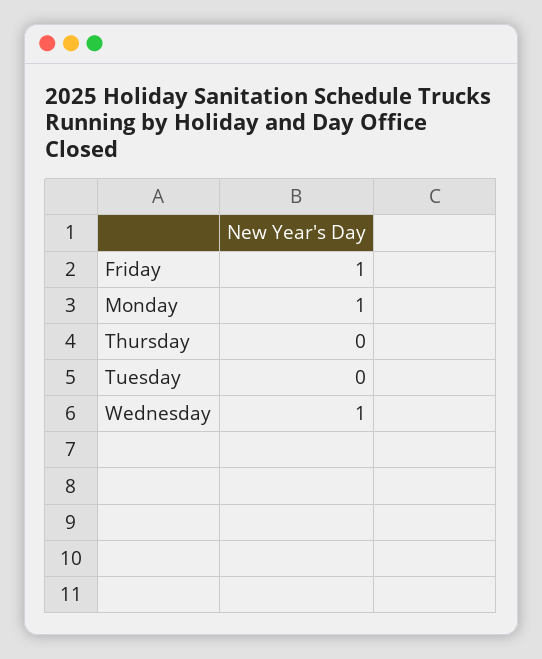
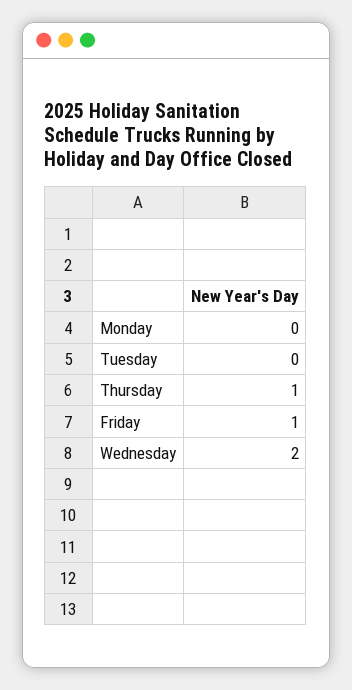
Monday: 1 -> 0
Thursday: 0 -> 1
Wednesday: 1 -> 2

